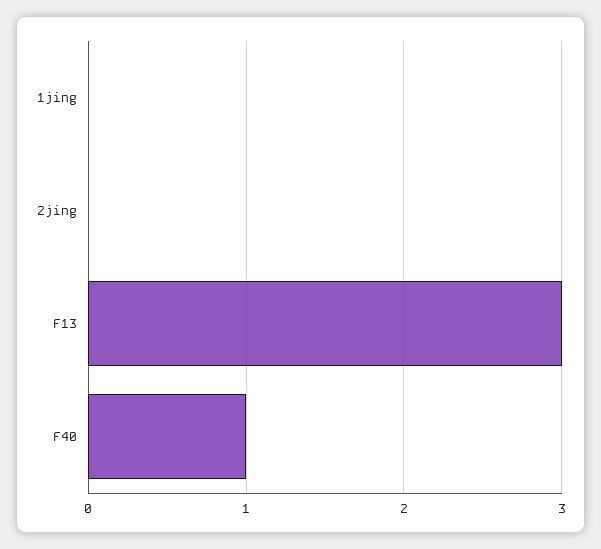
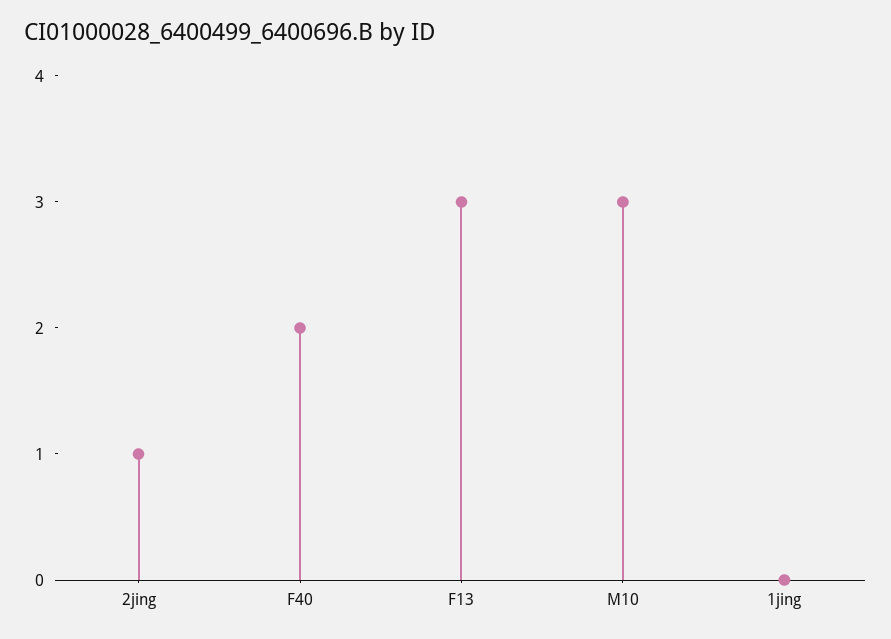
2jing: 0 -> 1
F40: 1 -> 2
M10: none -> 3

